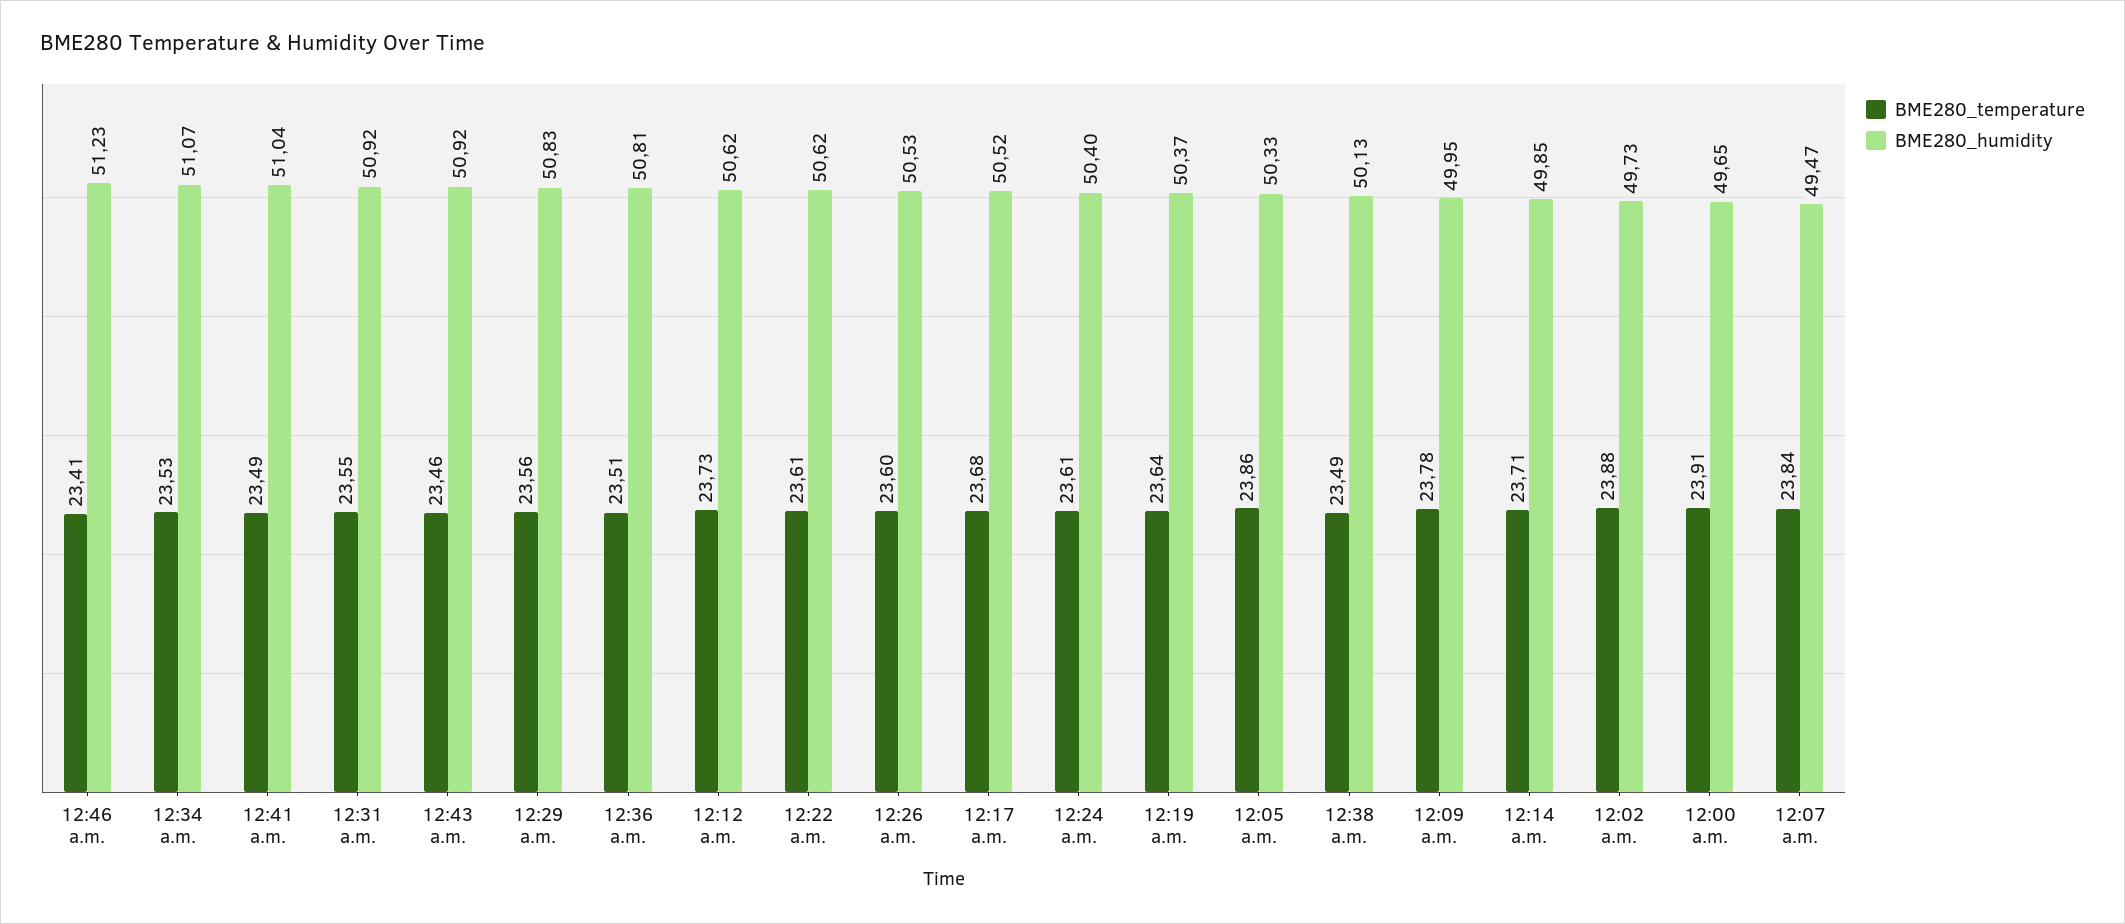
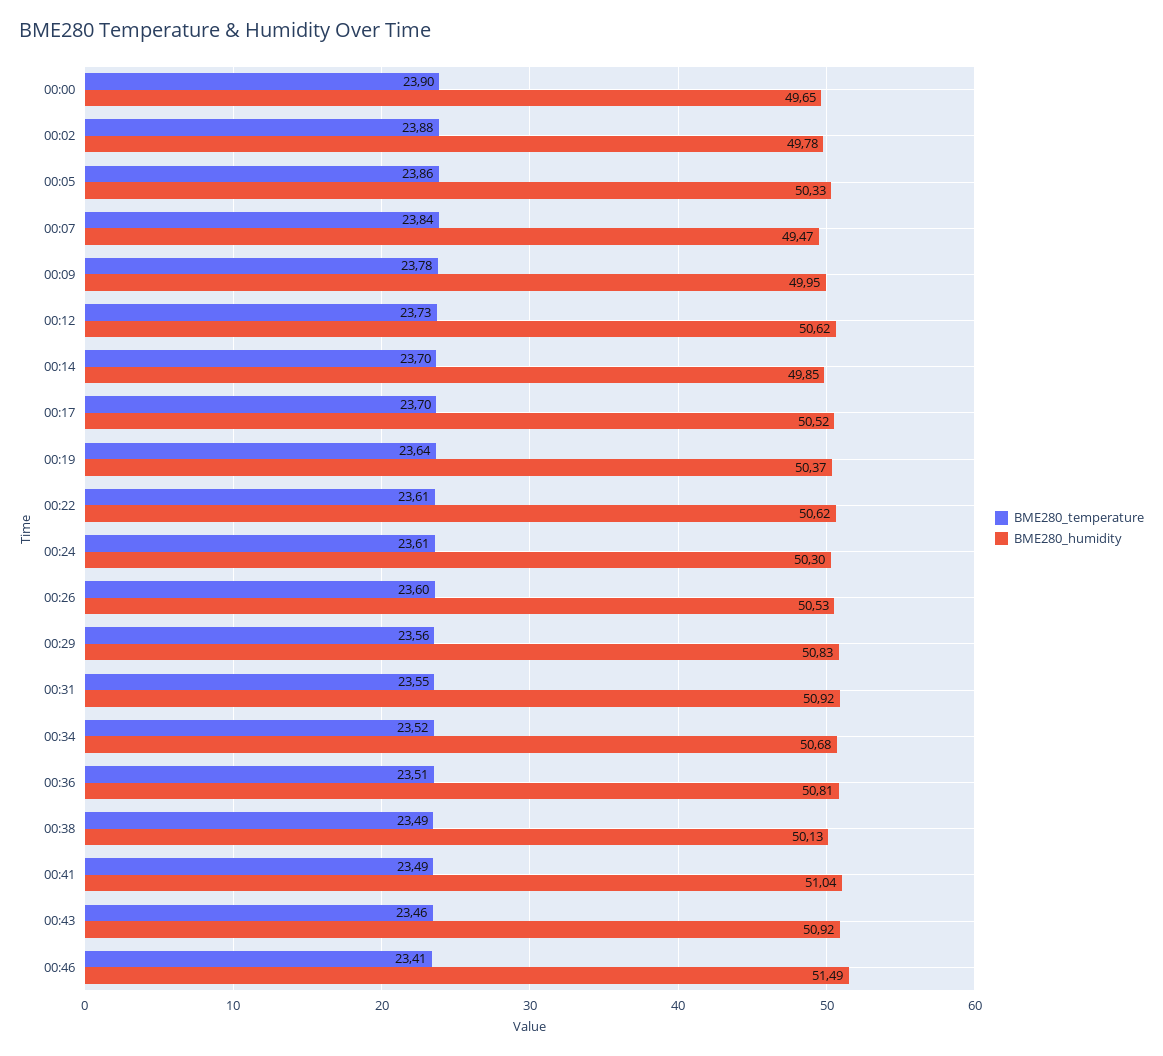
BME280_humidity, 12:46 a.m.: 51.23 -> 51.49
BME280_temperature, 12:34 a.m.: 23.53 -> 23.52
BME280_humidity, 12:34 a.m.: 51.07 -> 50.68
BME280_temperature, 12:17 a.m.: 23.68 -> 23.7
BME280_humidity, 12:24 a.m.: 50.4 -> 50.3
BME280_temperature, 12:14 a.m.: 23.71 -> 23.7
BME280_humidity, 12:02 a.m.: 49.73 -> 49.78
BME280_temperature, 12:00 a.m.: 23.91 -> 23.9

